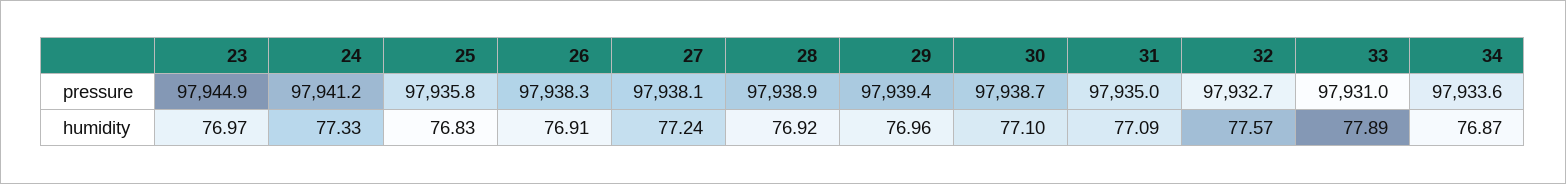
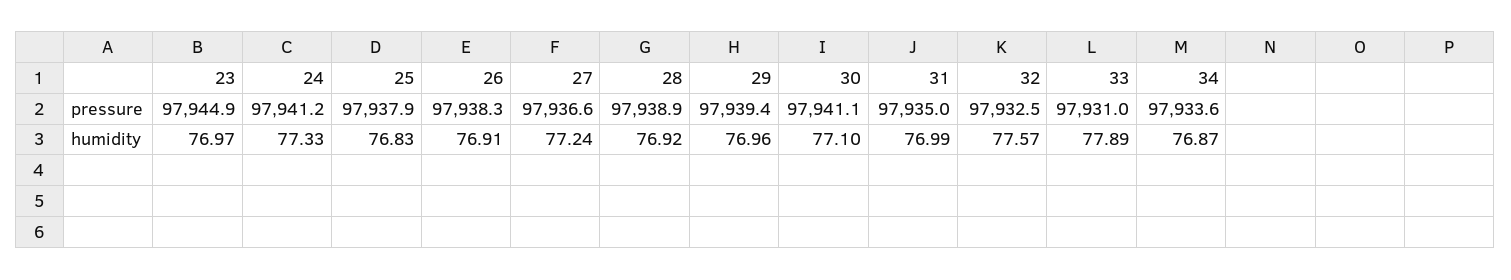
25, pressure: 97935.8 -> 97937.9
27, pressure: 97938.1 -> 97936.6
30, pressure: 97938.7 -> 97941.1
32, pressure: 97932.7 -> 97932.5
31, humidity: 77.09 -> 76.99

